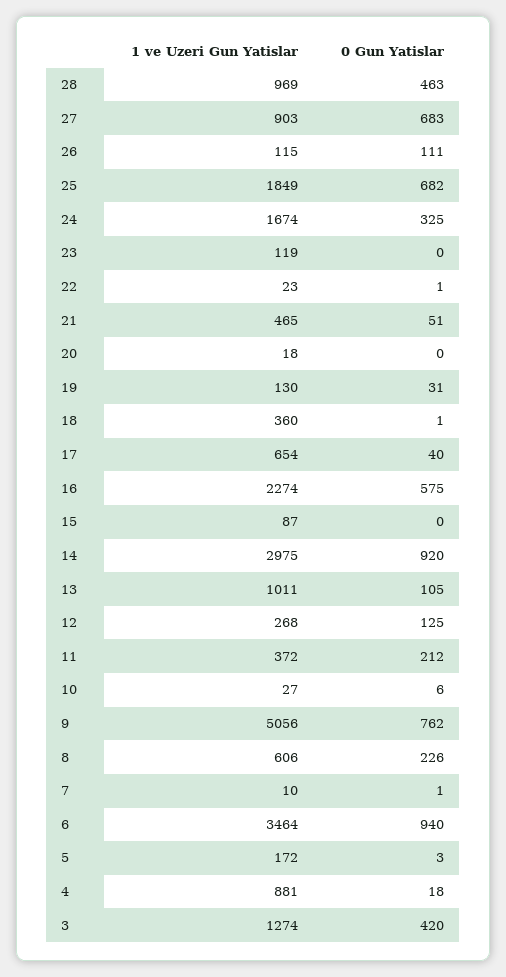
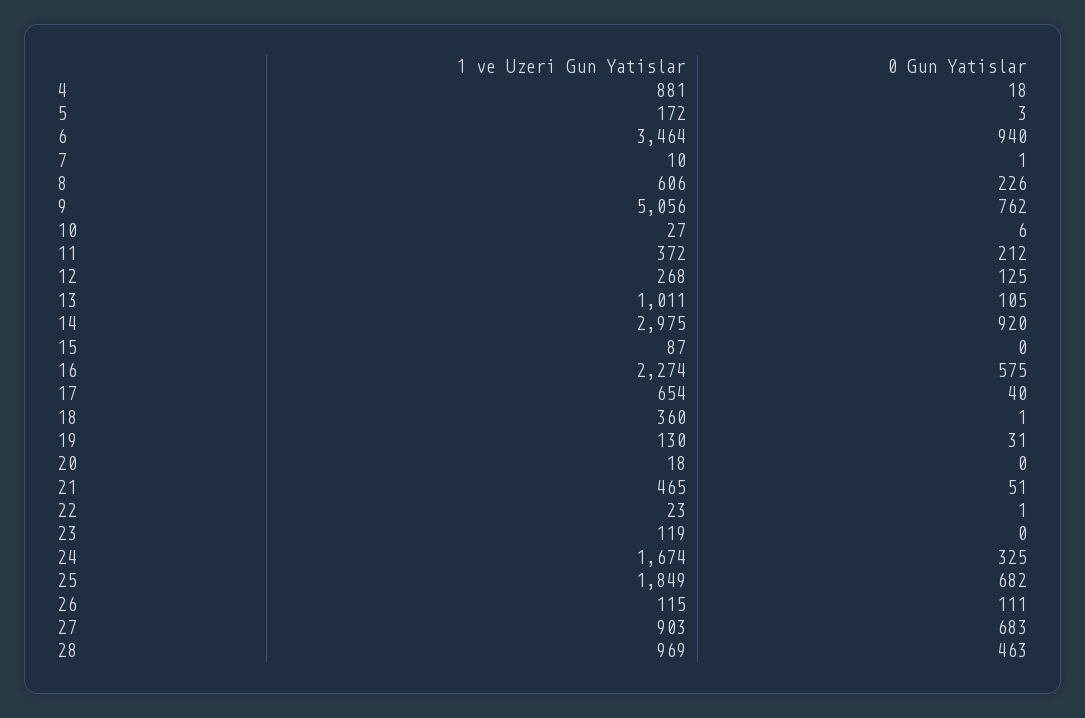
1 ve Uzeri Gun Yatislar, 3: 1274 -> none
0 Gun Yatislar, 3: 420 -> none

